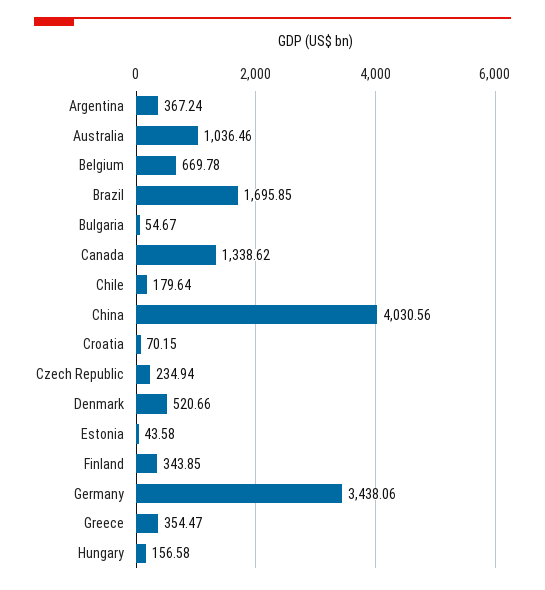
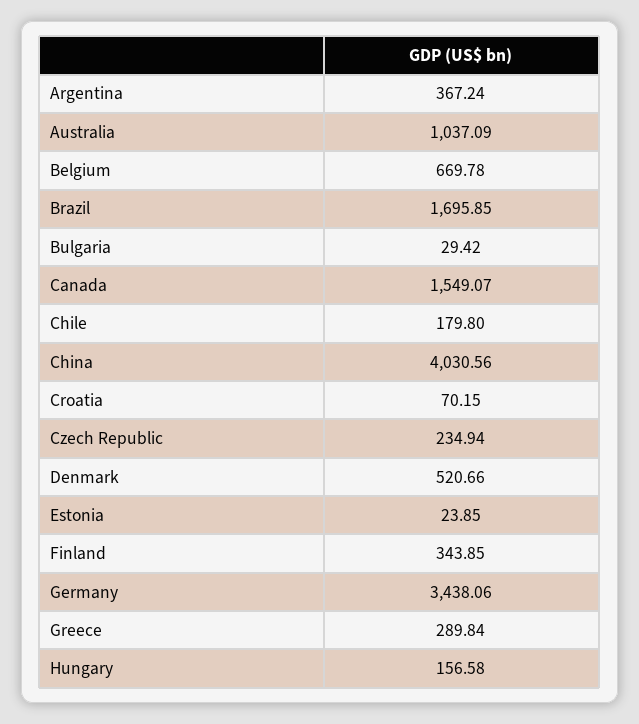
Australia: 1036.46 -> 1037.09
Bulgaria: 54.67 -> 29.42
Canada: 1338.62 -> 1549.07
Chile: 179.64 -> 179.8
Estonia: 43.58 -> 23.85
Greece: 354.47 -> 289.84

